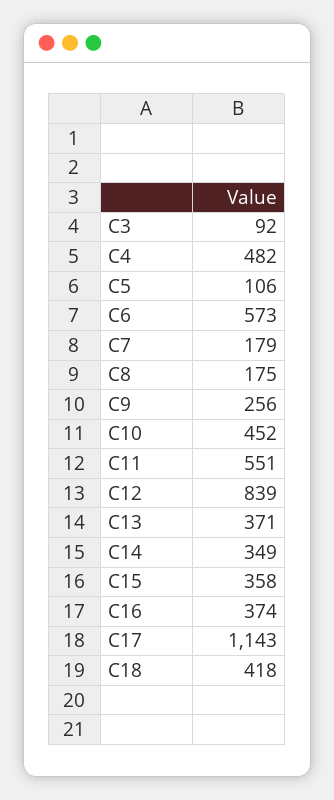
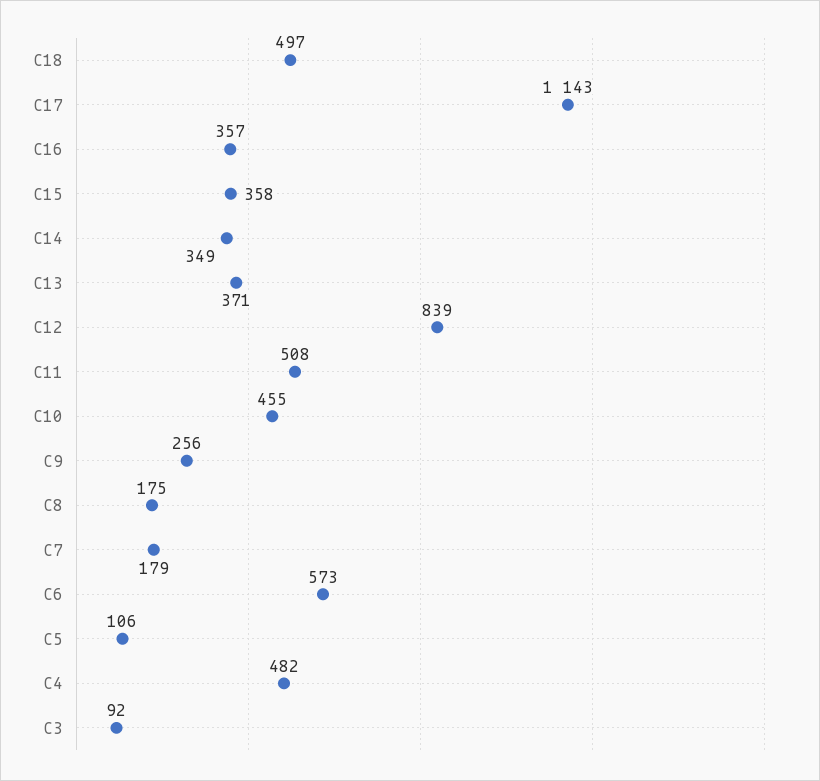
C10: 452 -> 455
C11: 551 -> 508
C16: 374 -> 357
C18: 418 -> 497

